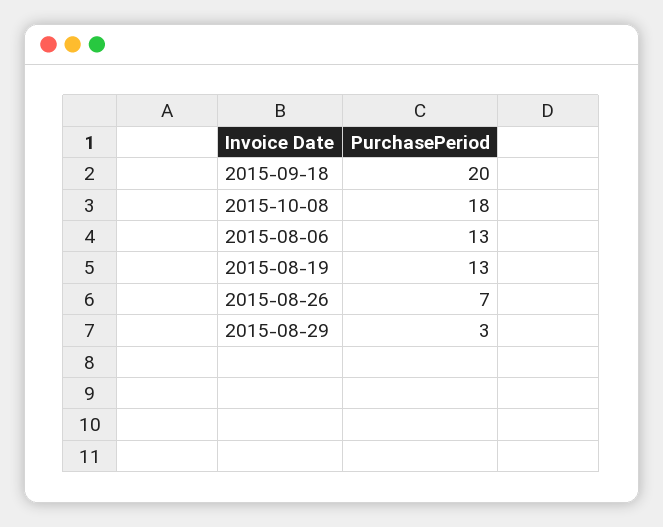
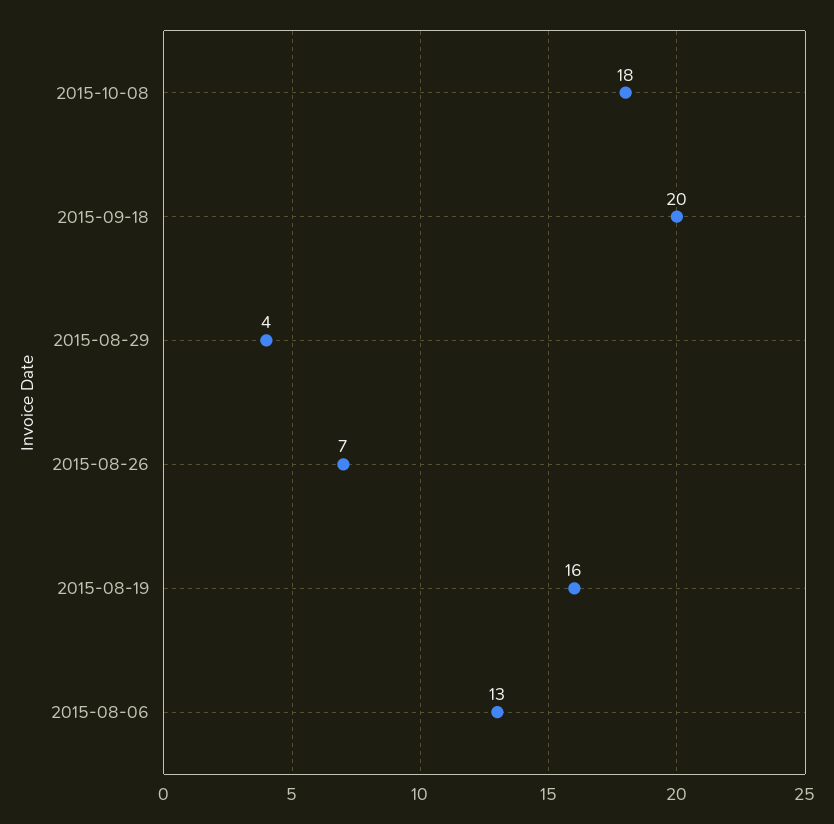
2015-08-19: 13 -> 16
2015-08-29: 3 -> 4

